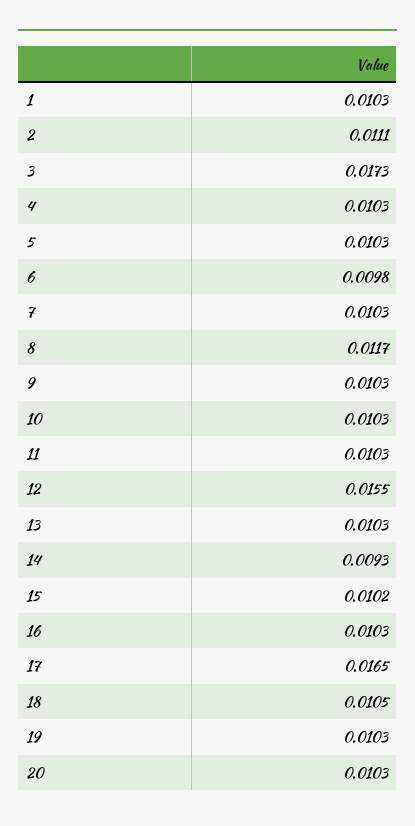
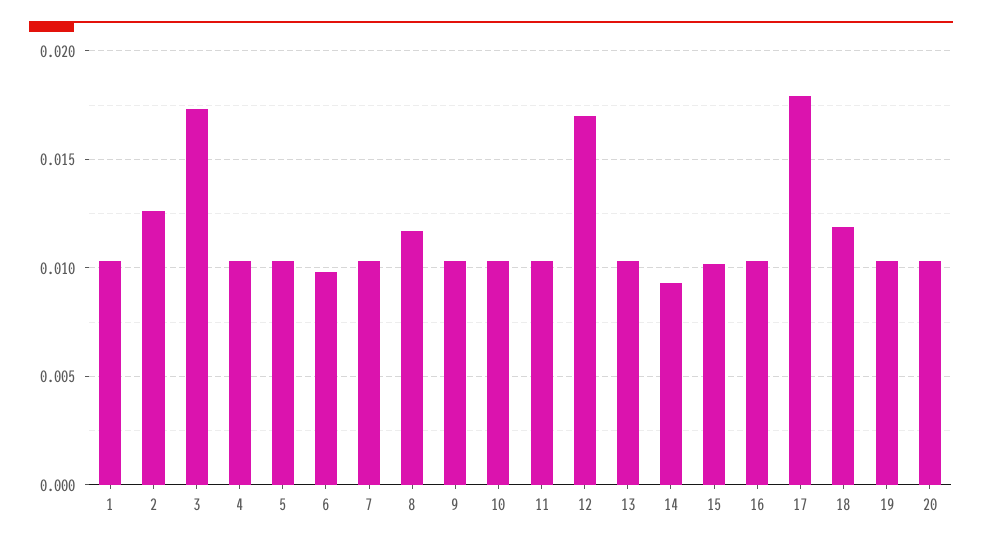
2: 0.0111 -> 0.0125
12: 0.0155 -> 0.017
17: 0.0165 -> 0.018
18: 0.0105 -> 0.012

